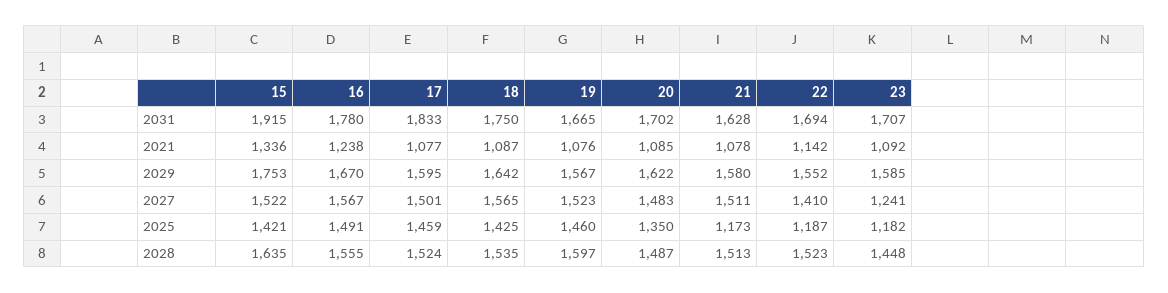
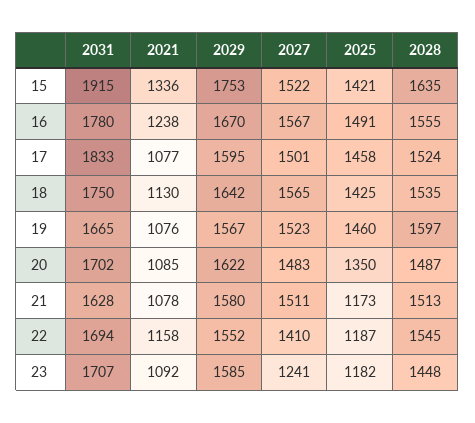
18, 2021: 1087 -> 1130
22, 2021: 1142 -> 1158
17, 2025: 1459 -> 1458
22, 2028: 1523 -> 1545

